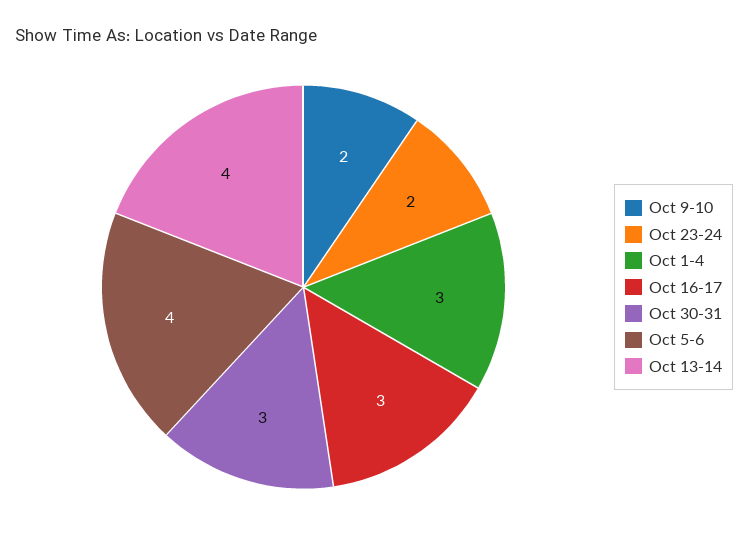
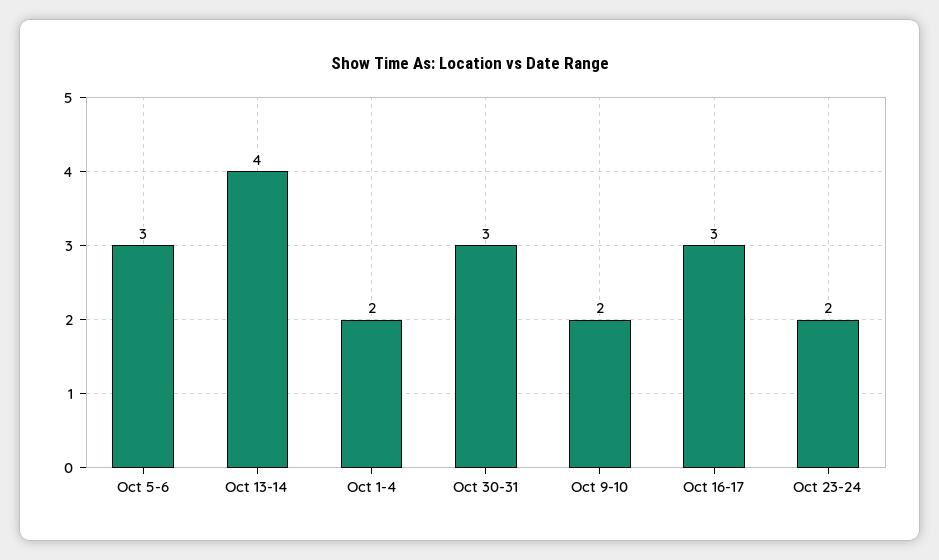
Oct 1-4: 3 -> 2
Oct 5-6: 4 -> 3

